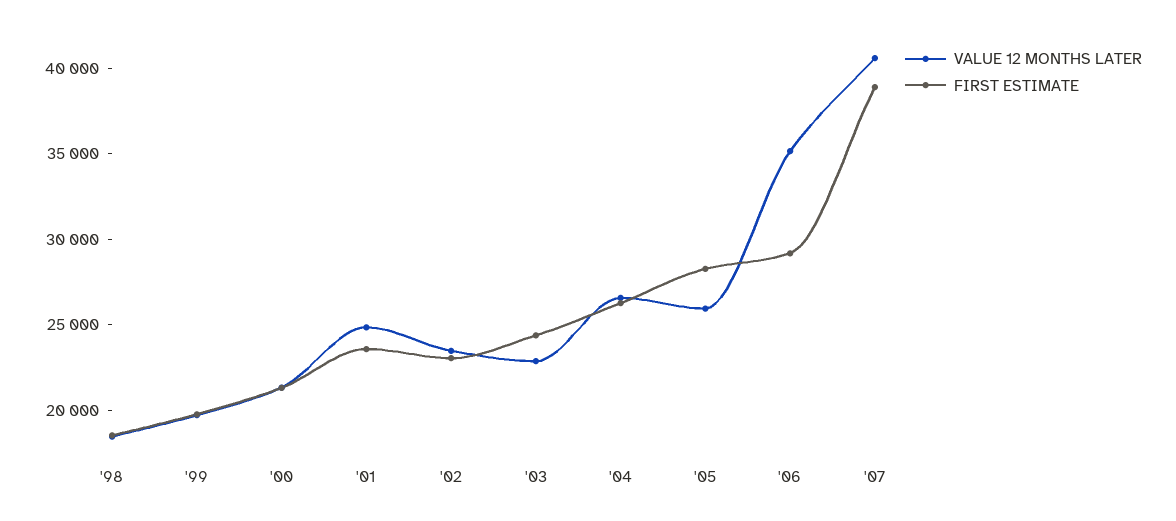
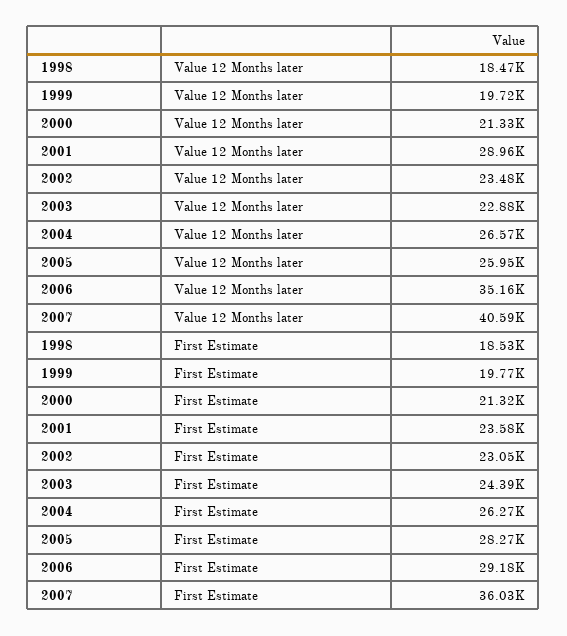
VALUE 12 MONTHS LATER, '01: 25000 -> 28960
FIRST ESTIMATE, '07: 39000 -> 36030

